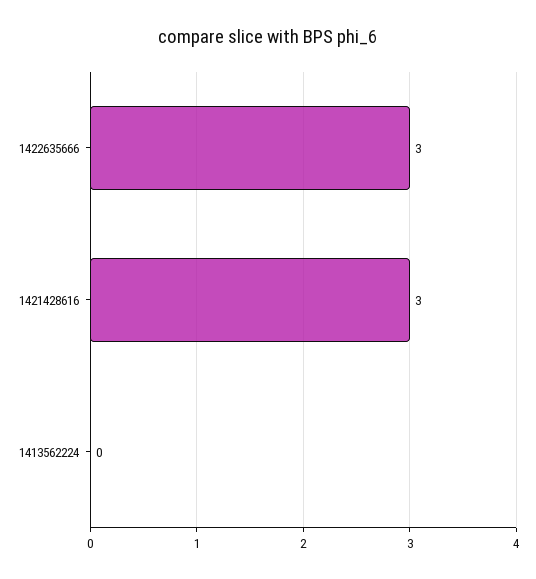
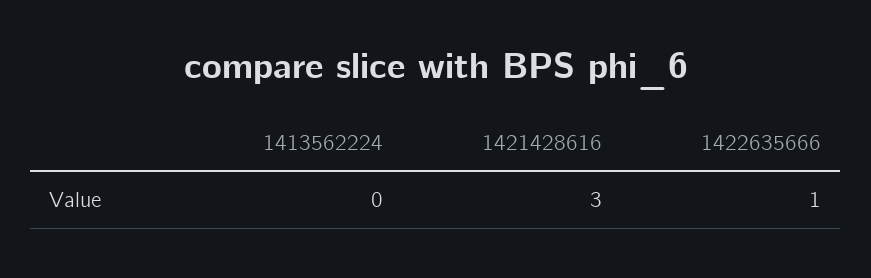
1422635666: 3 -> 1

